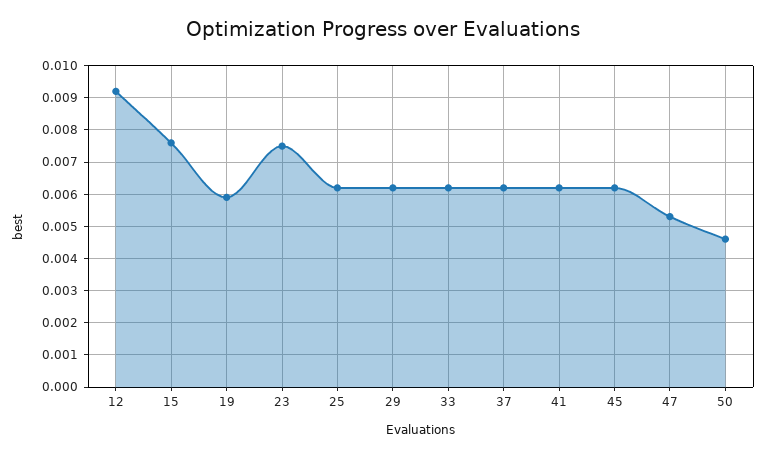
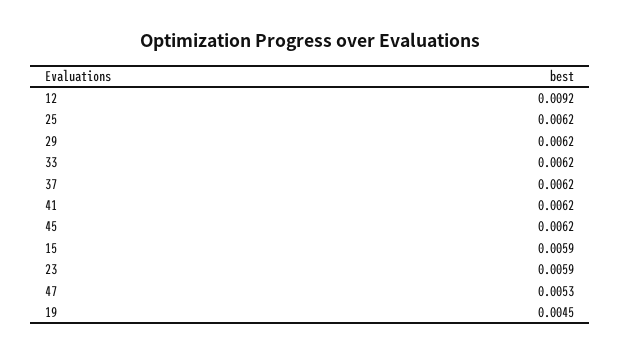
15: 0.0075 -> 0.0059
19: 0.006 -> 0.0045
23: 0.0075 -> 0.0059
50: 0.0045 -> none

